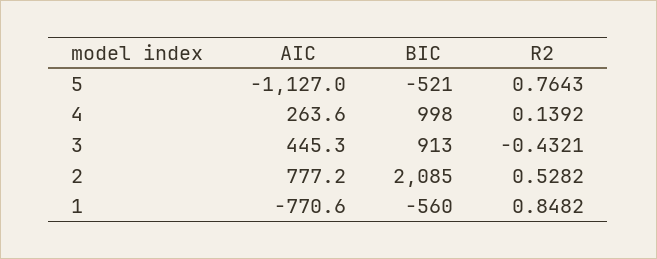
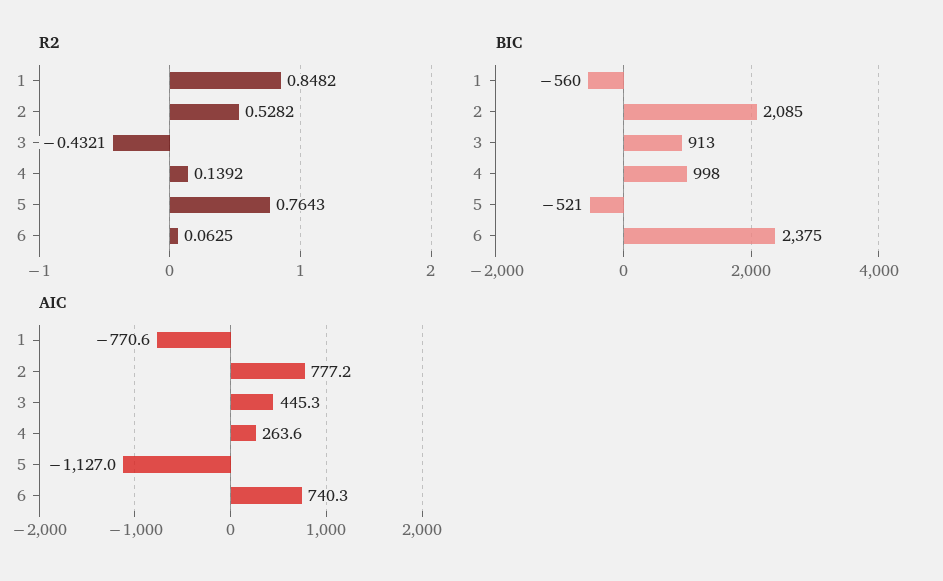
R2, 6: none -> 0.0625
BIC, 6: none -> 2375
AIC, 6: none -> 740.3

